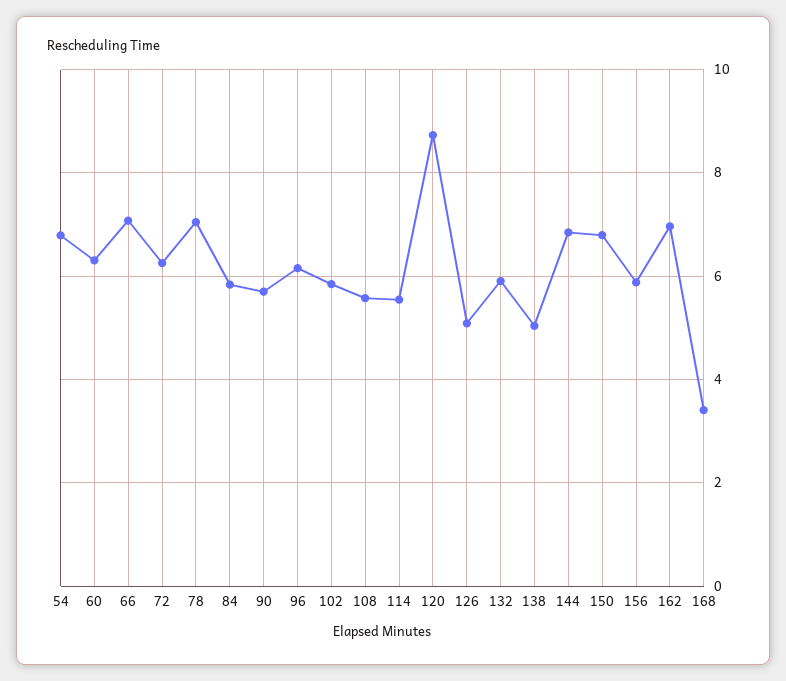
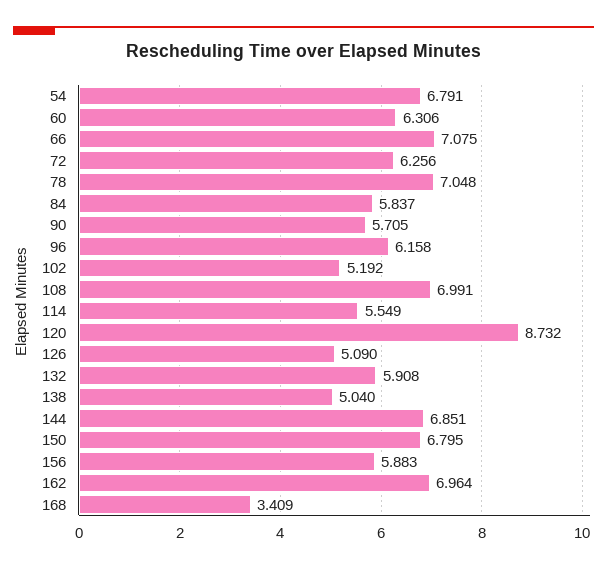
102: 5.8 -> 5.192
108: 5.6 -> 6.991

